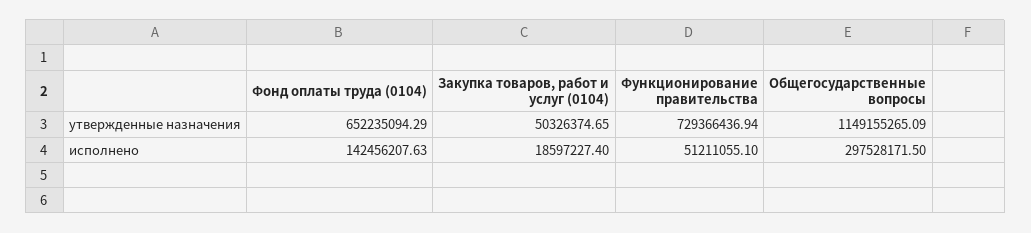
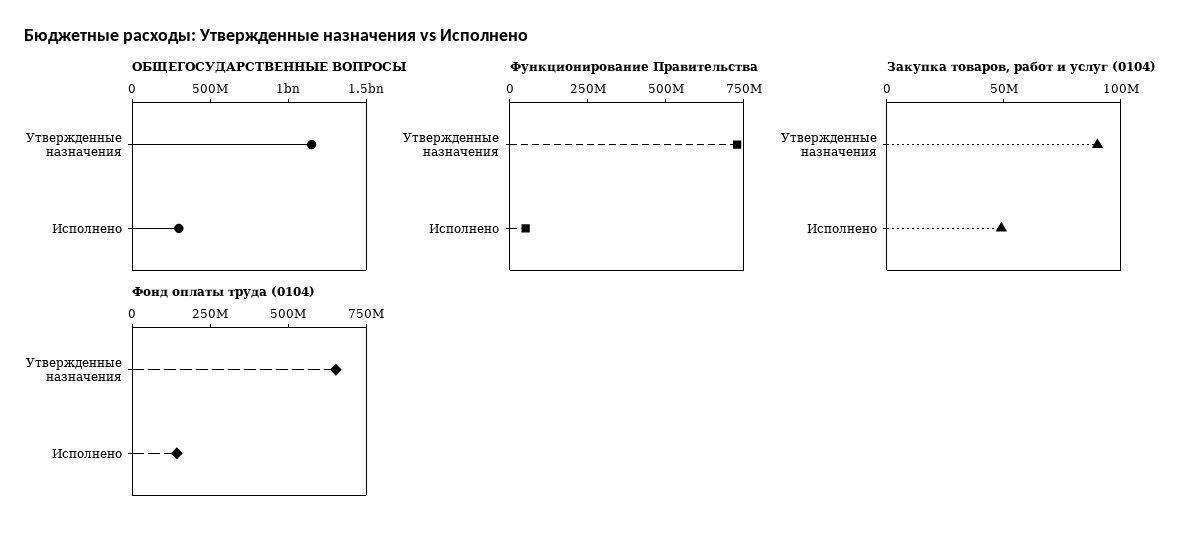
Закупка товаров, работ и услуг (0104), утвержденные назначения: 50326374.65 -> 90000000
Закупка товаров, работ и услуг (0104), исполнено: 18597227.4 -> 50000000

